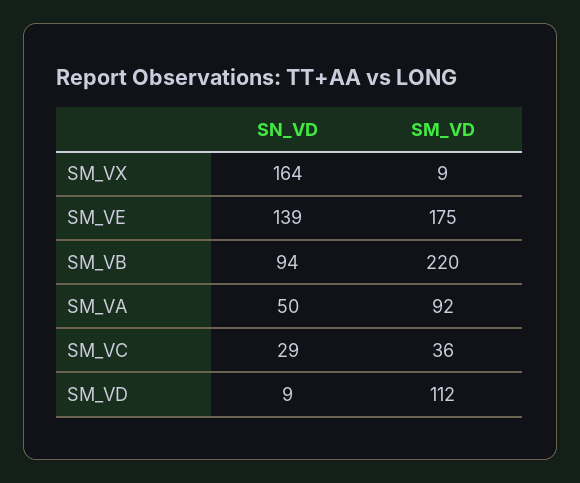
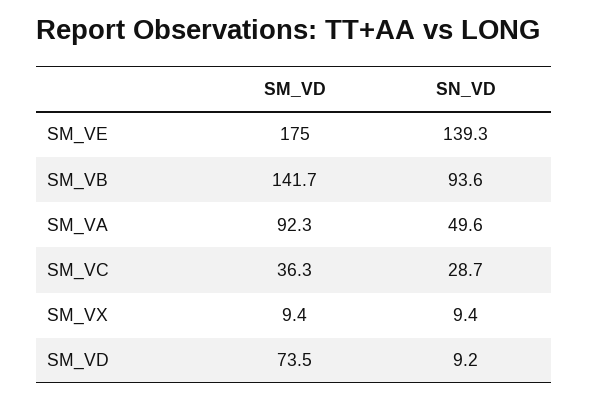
SN_VD, SM_VX: 164 -> 9.4
SM_VD, SM_VB: 220 -> 141.7
SM_VD, SM_VD: 112 -> 73.5

